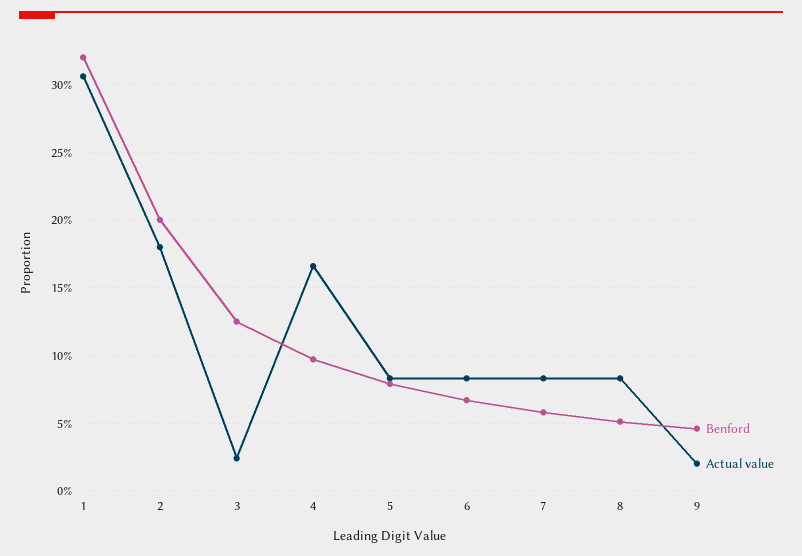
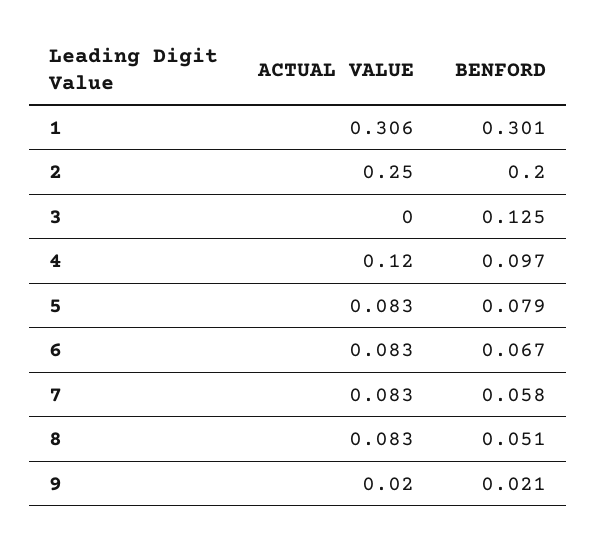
Benford, 1: 0.32 -> 0.301
Actual value, 2: 0.18 -> 0.25
Actual value, 3: 0.025 -> 0
Actual value, 4: 0.165 -> 0.12
Benford, 9: 0.045 -> 0.021

